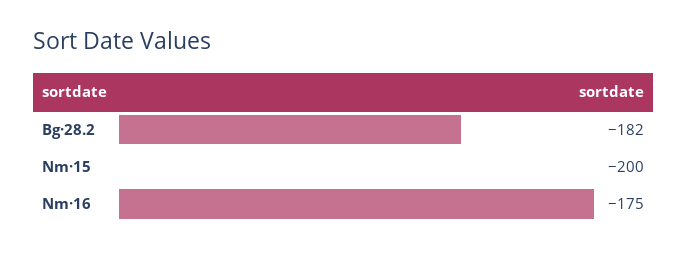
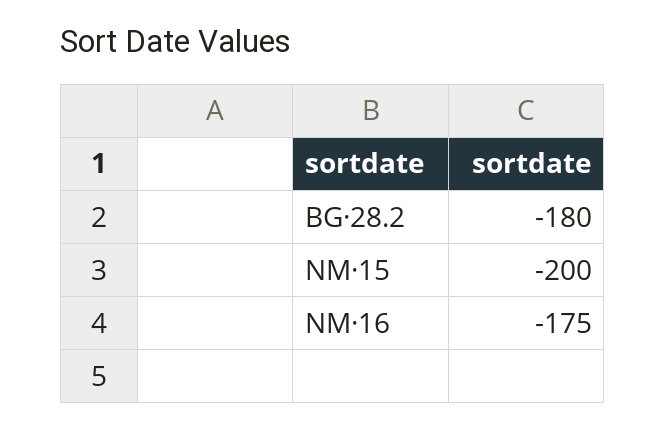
Bg·28.2: -182 -> -180

